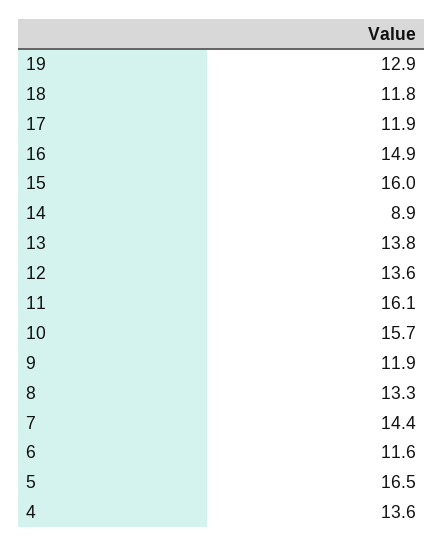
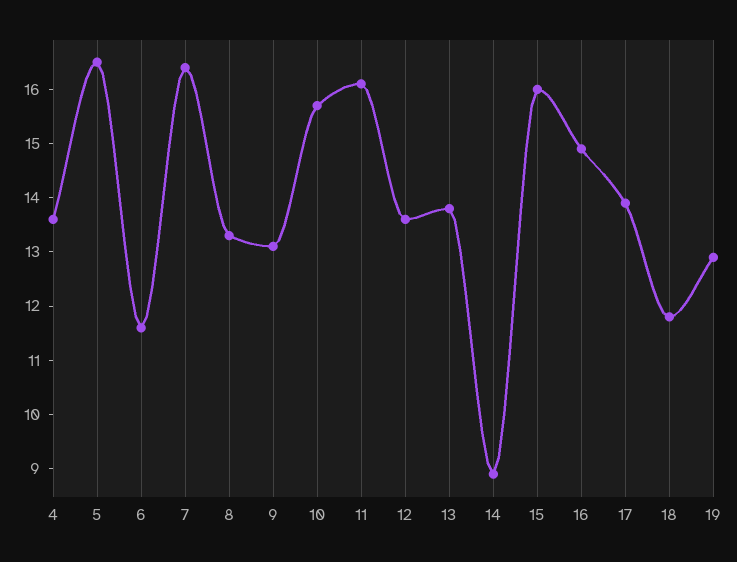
17: 11.9 -> 14
9: 11.9 -> 13
7: 14.4 -> 16.5

